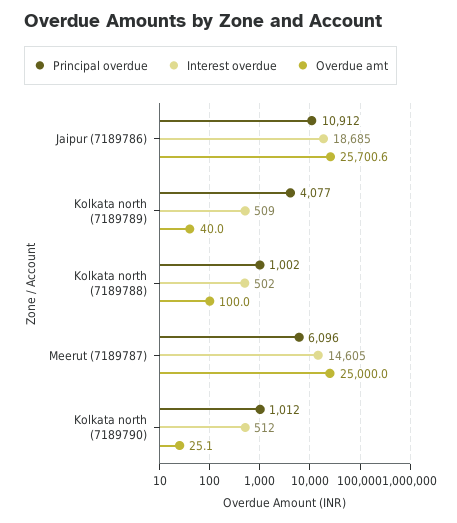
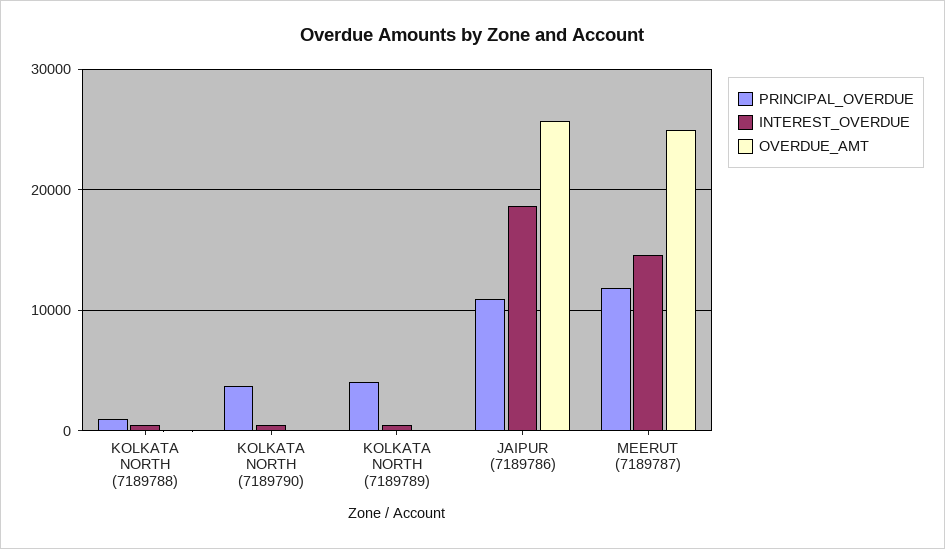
Principal overdue, Meerut (7189787): 6096 -> 12000
Principal overdue, Kolkata north (7189790): 1012 -> 4000

